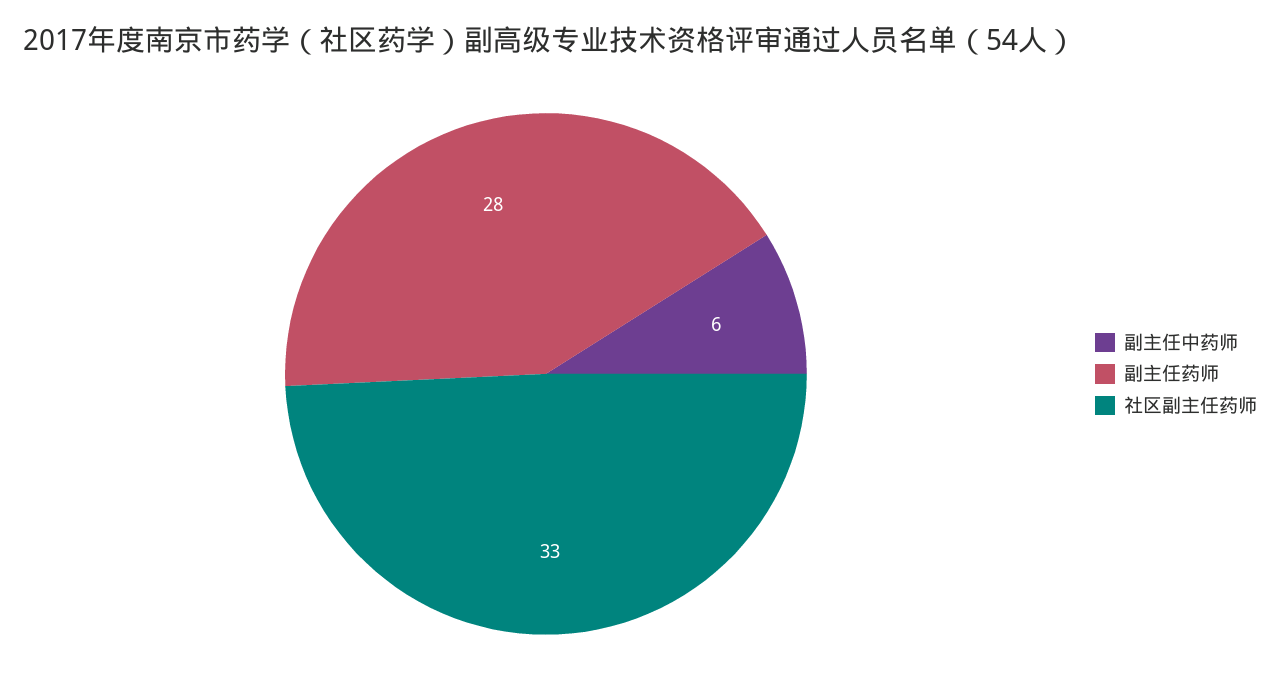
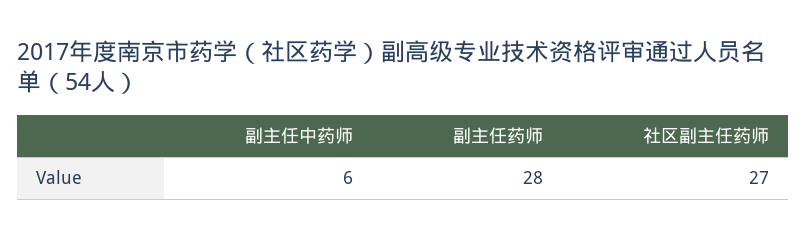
社区副主任药师: 33 -> 27

